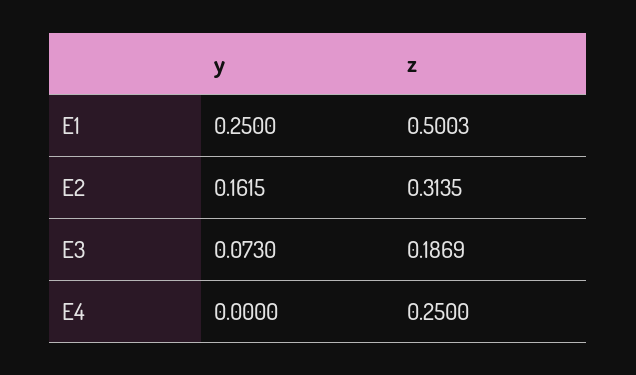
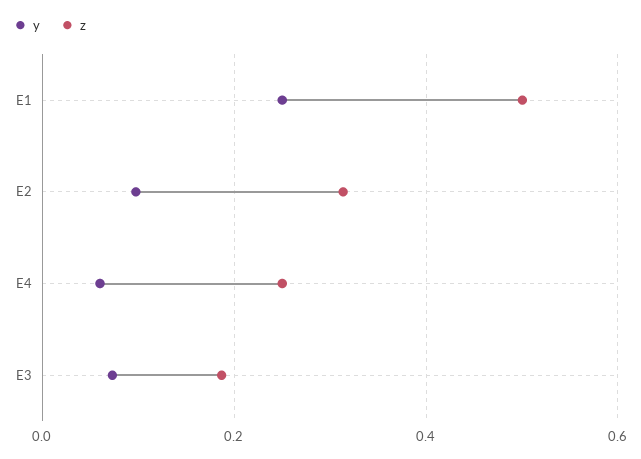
y, E2: 0.1615 -> 0.1
y, E4: 0 -> 0.06

